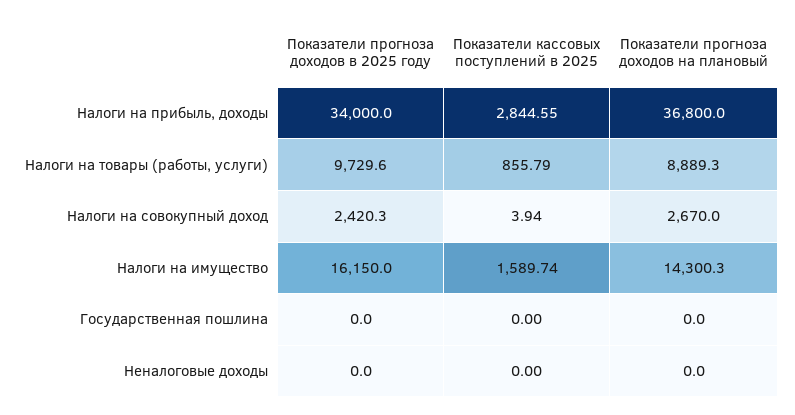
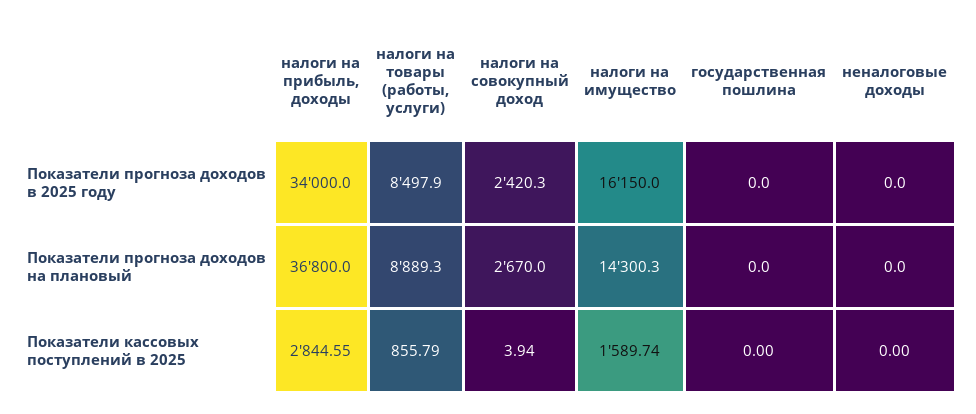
Показатели прогноза доходов в 2025 году, Налоги на товары (работы, услуги): 9729.6 -> 8497.9

